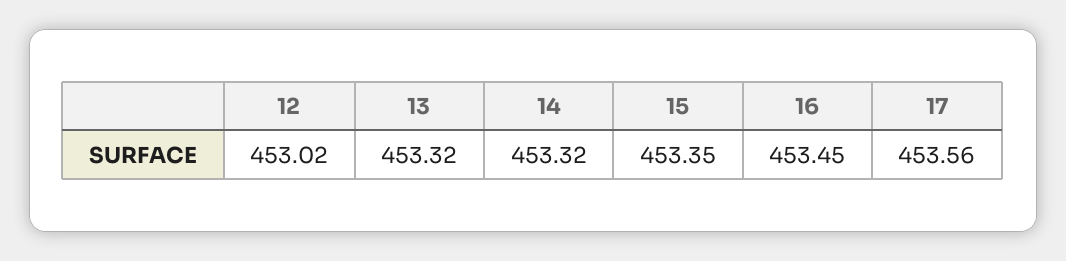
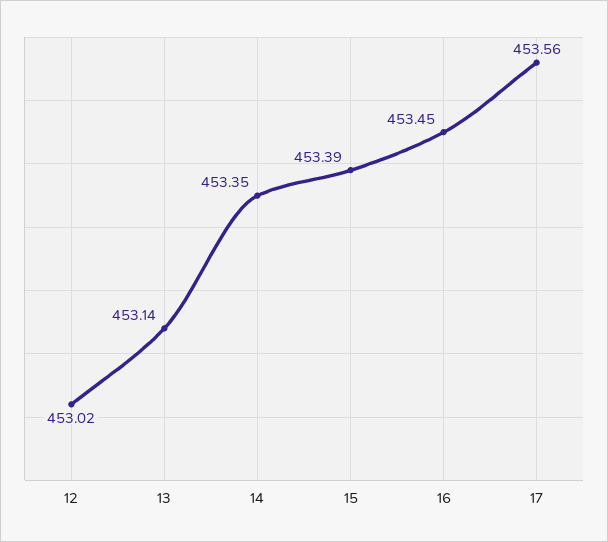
13: 453.32 -> 453.14
14: 453.32 -> 453.35
15: 453.35 -> 453.39

